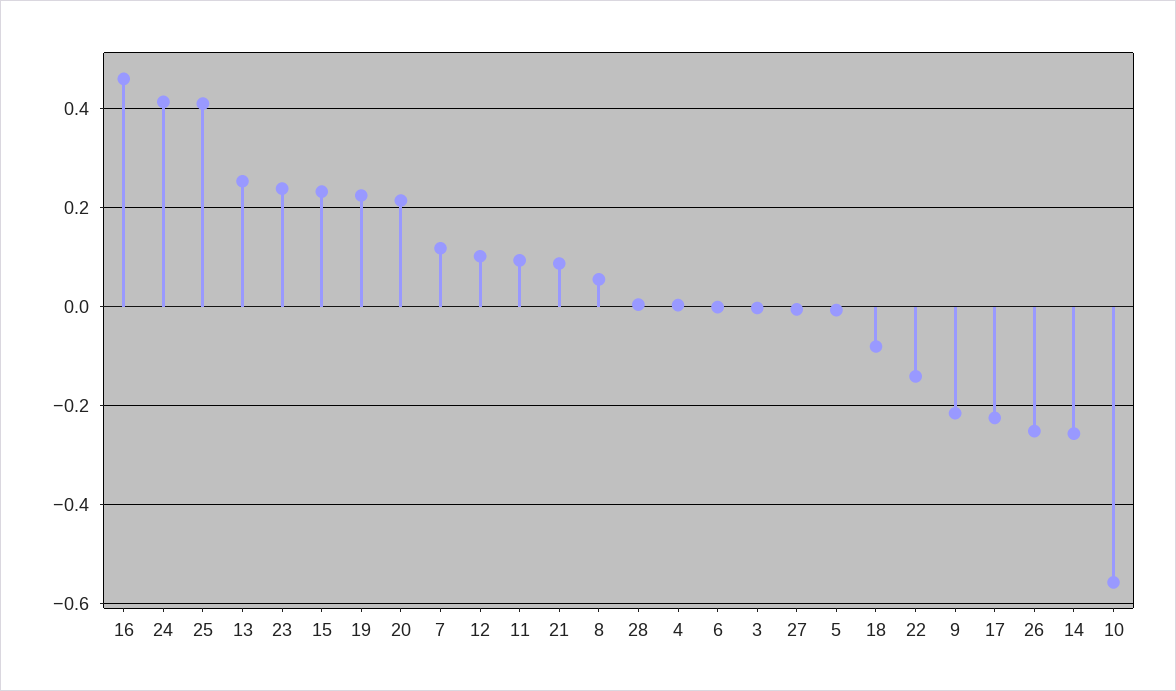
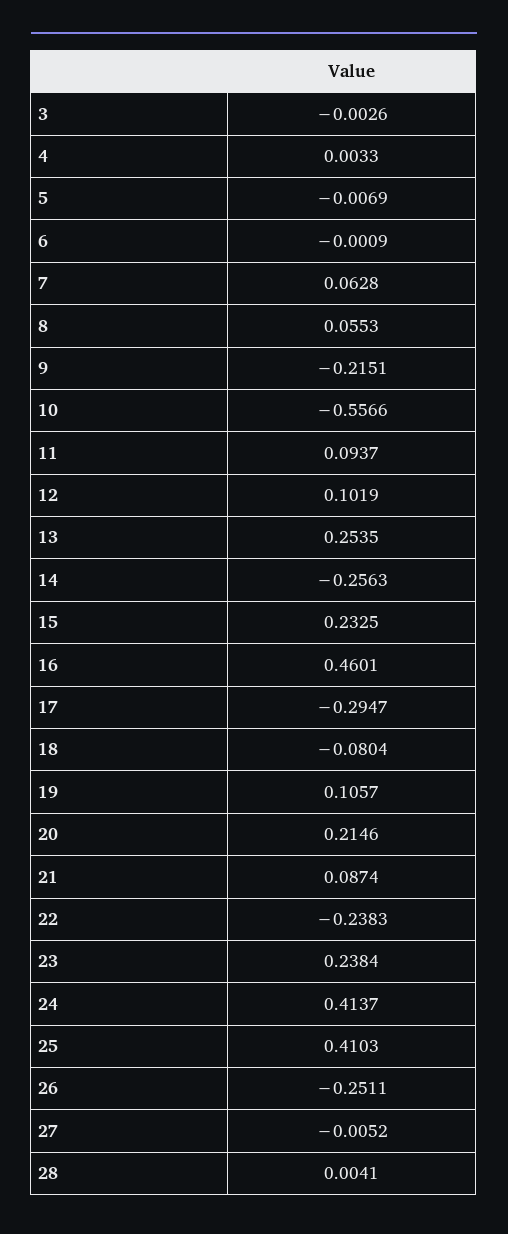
19: 0.22 -> 0.1057
7: 0.12 -> 0.0628
22: -0.14 -> -0.2383
17: -0.22 -> -0.2947

